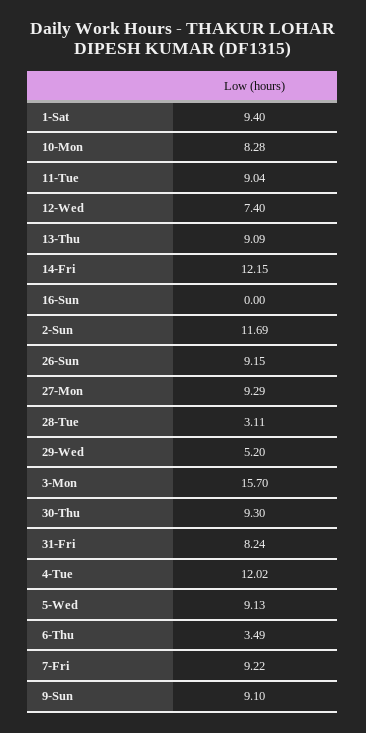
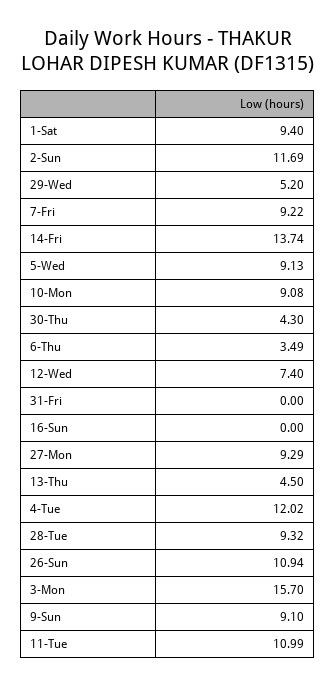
10-Mon: 8.28 -> 9.08
11-Tue: 9.04 -> 10.99
13-Thu: 9.09 -> 4.5
14-Fri: 12.15 -> 13.74
26-Sun: 9.15 -> 10.94
28-Tue: 3.11 -> 9.32
30-Thu: 9.3 -> 4.3
31-Fri: 8.24 -> 0

